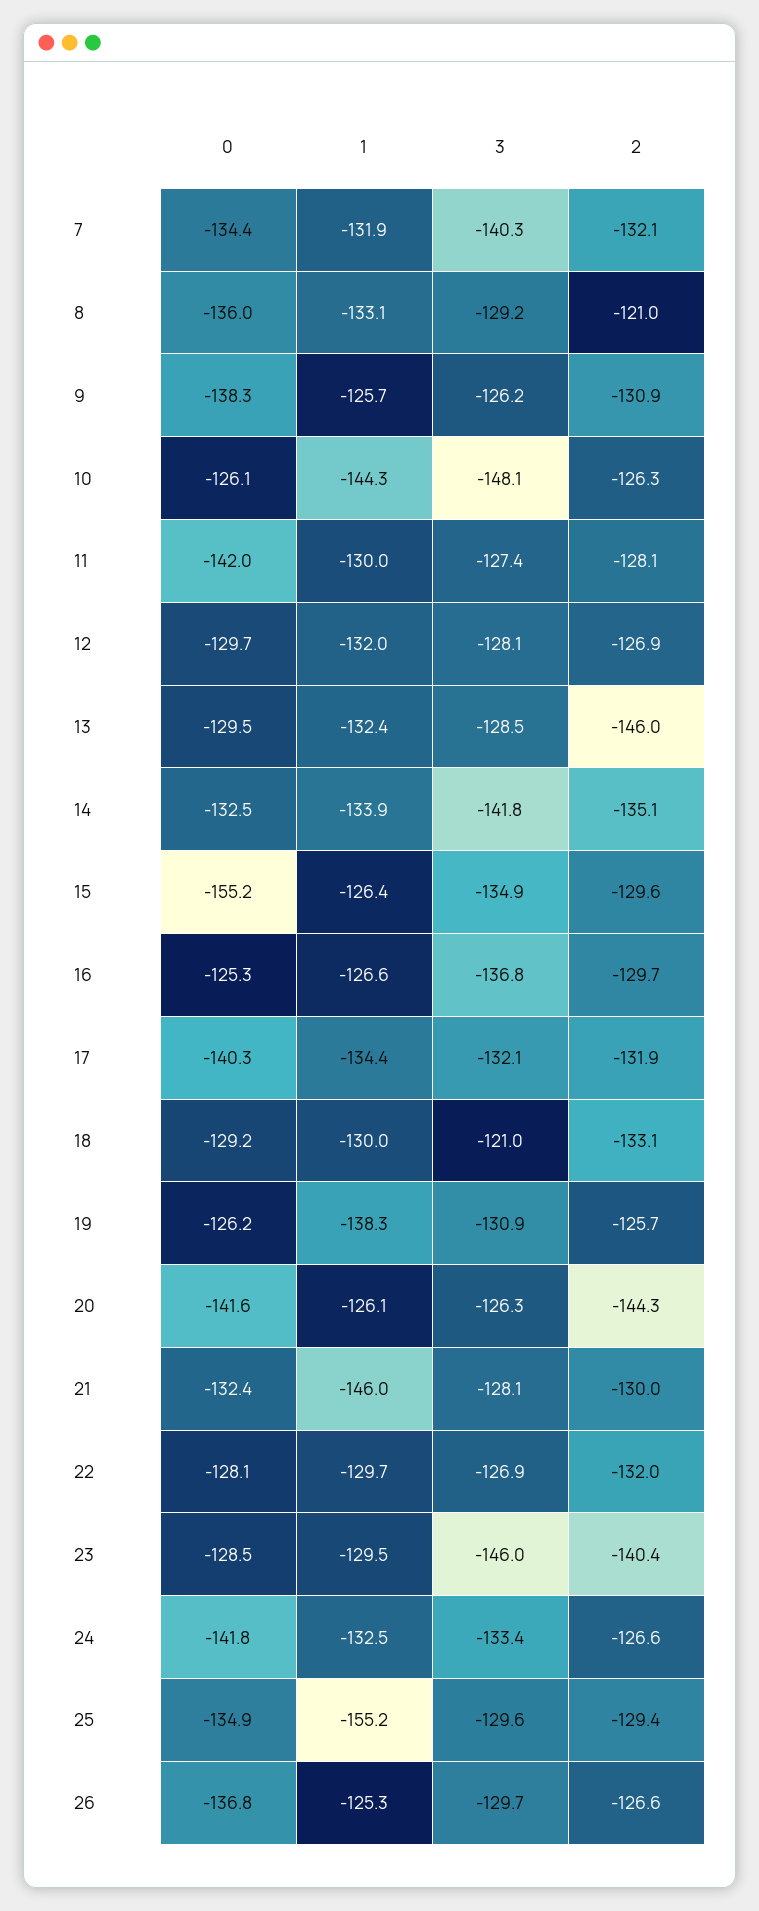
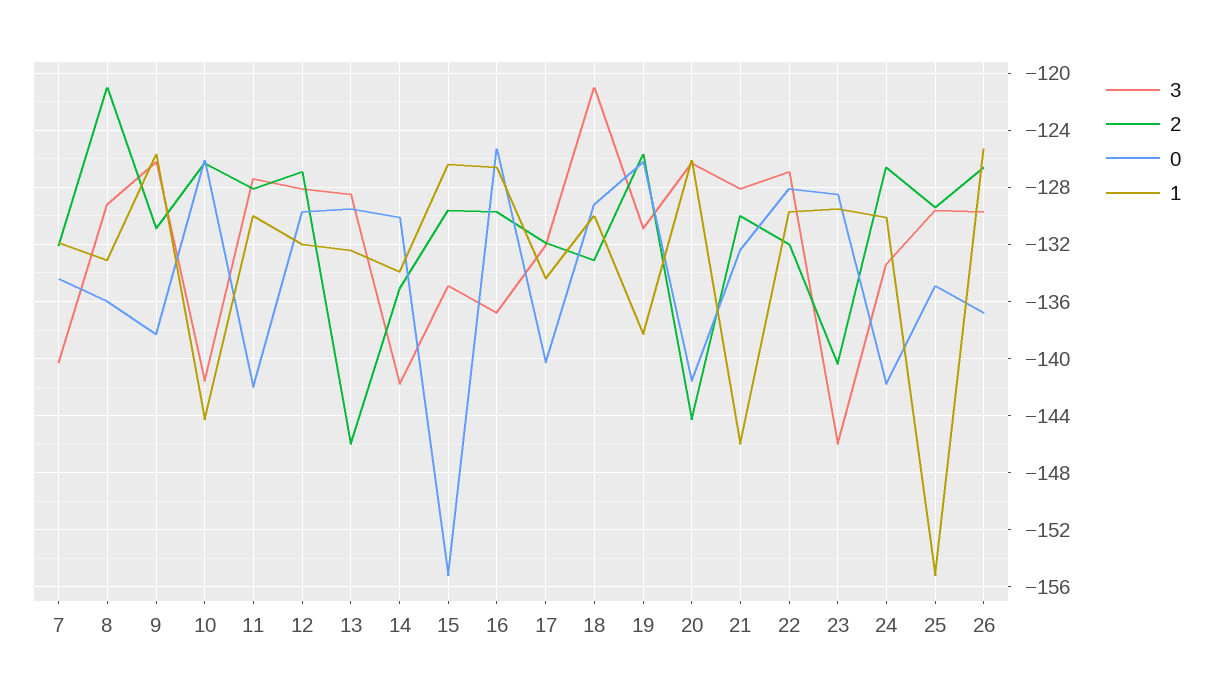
3, 10: -148.1 -> -141.5
0, 14: -132.5 -> -130
1, 24: -132.5 -> -130

